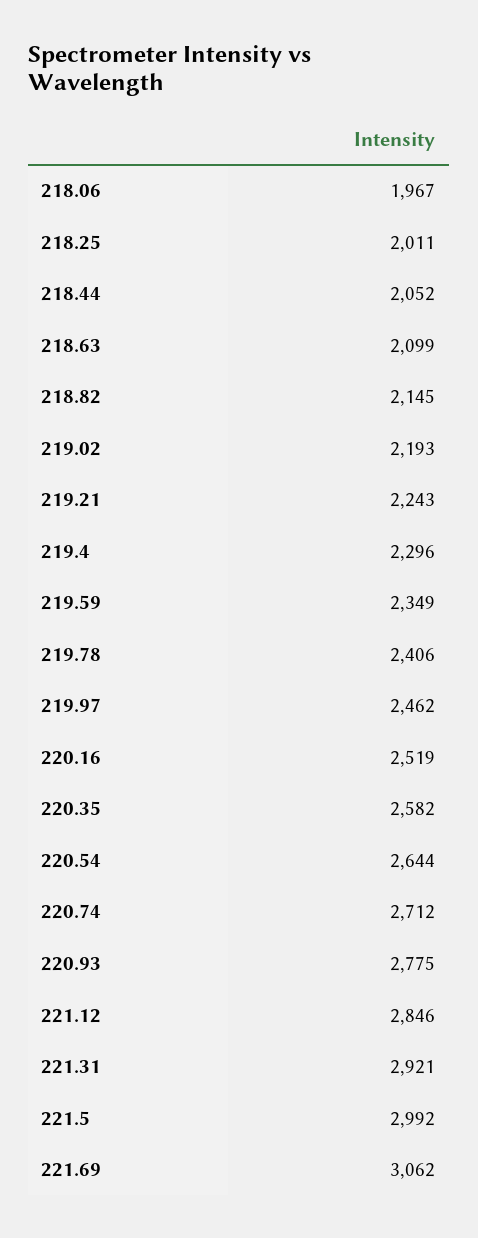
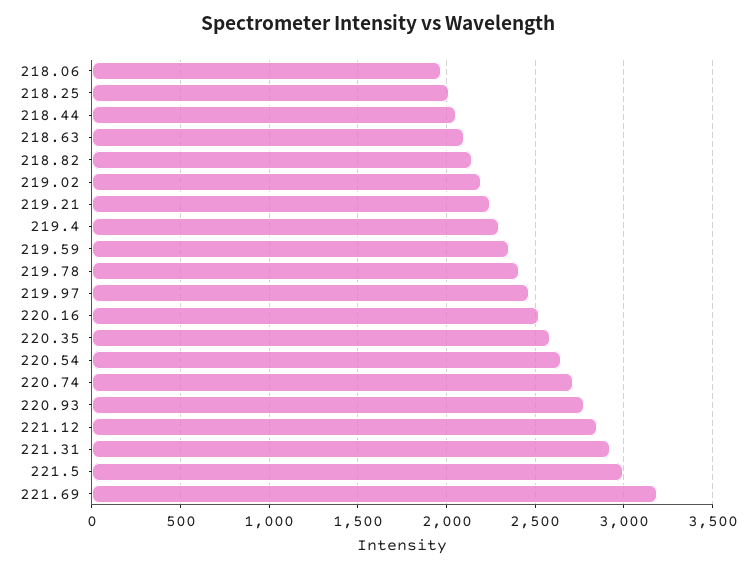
221.69: 3062 -> 3200

